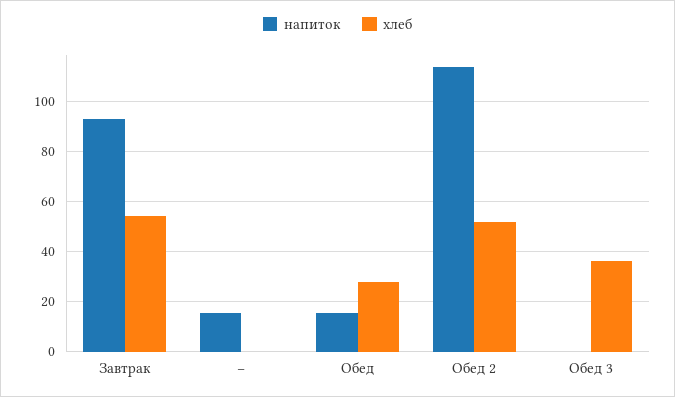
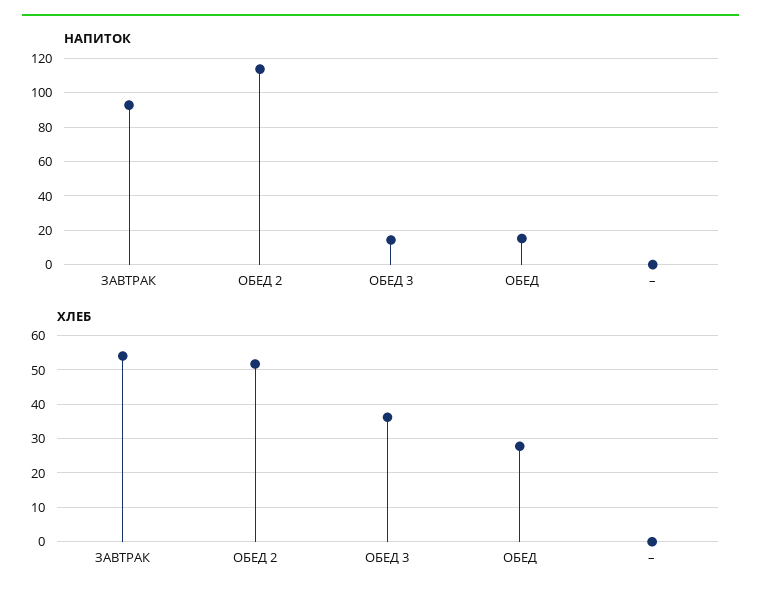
напиток, –: 15 -> 0
напиток, Обед 3: 0 -> 15

